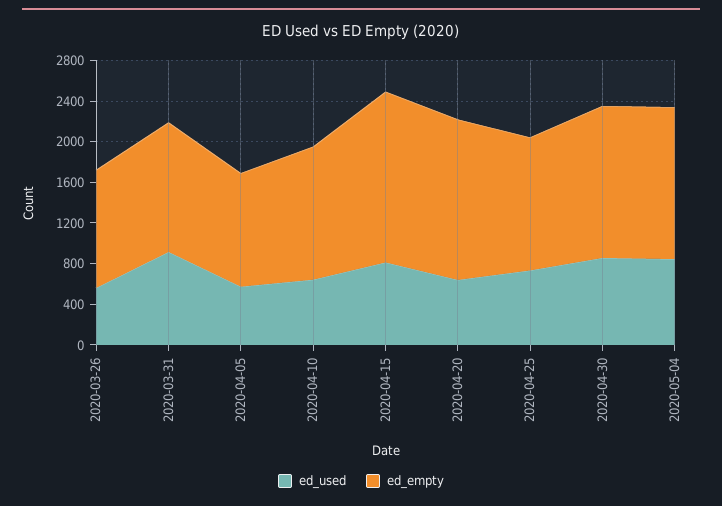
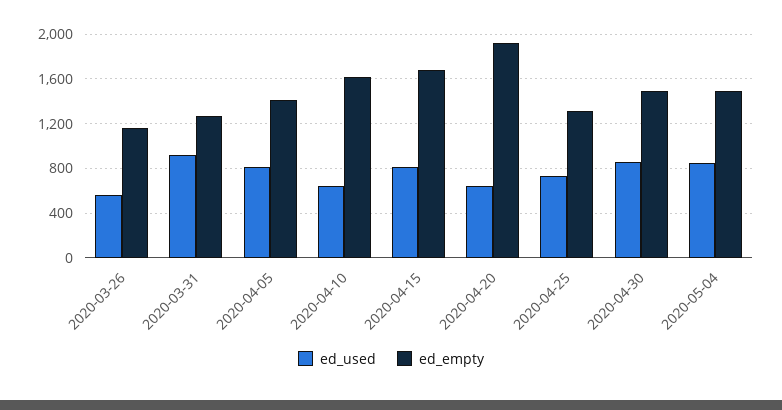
ed_used, 2020-04-05: 600 -> 800
ed_empty, 2020-04-05: 1100 -> 1400
ed_empty, 2020-04-10: 1300 -> 1600
ed_empty, 2020-04-20: 1600 -> 1900

